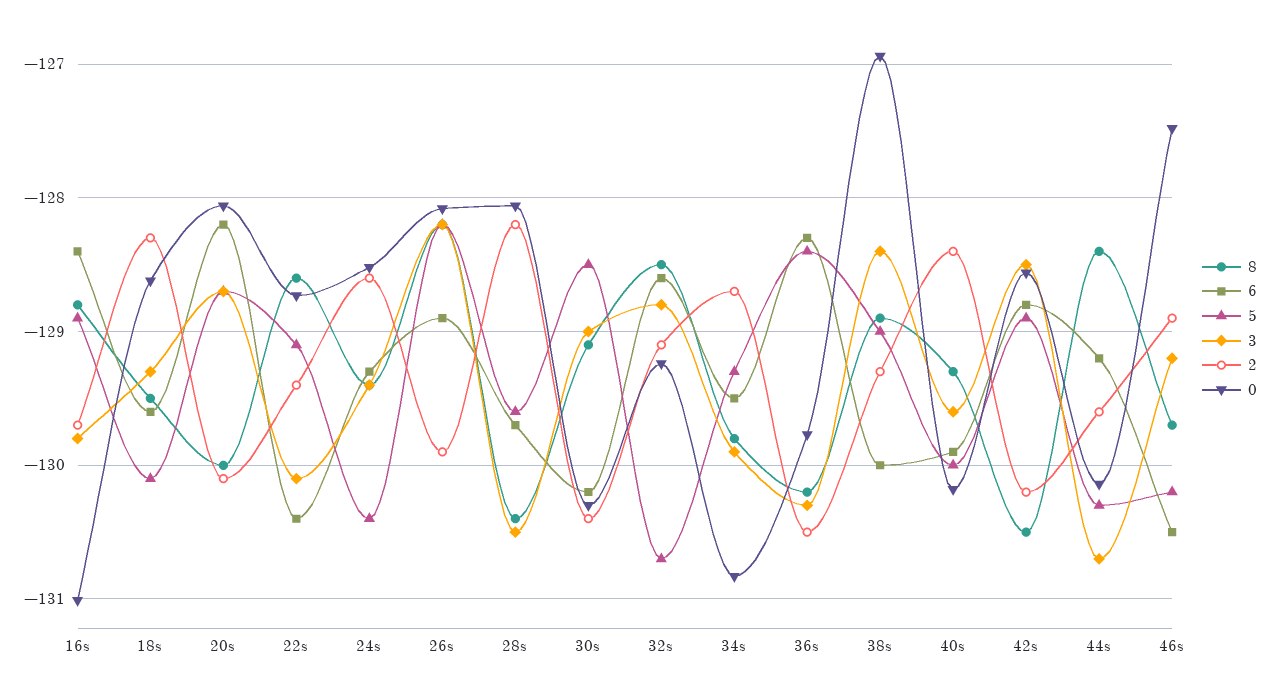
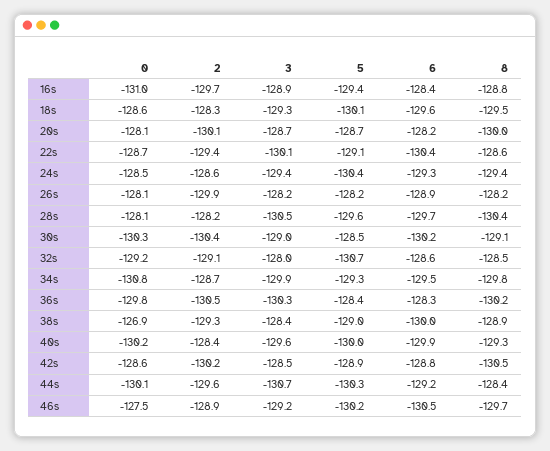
5, 16s: -128.9 -> -129.4
3, 16s: -129.8 -> -128.9
3, 32s: -128.8 -> -128

